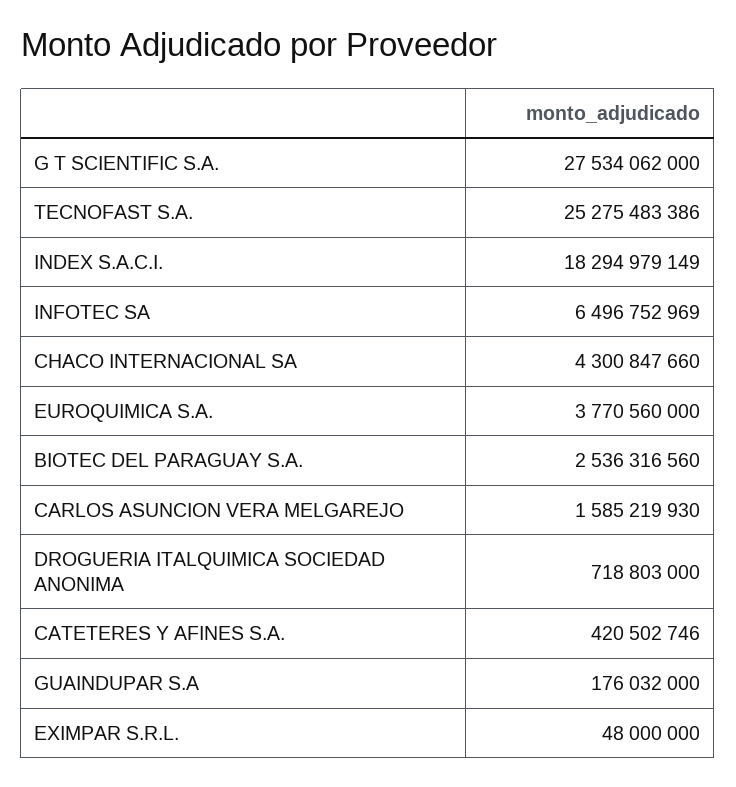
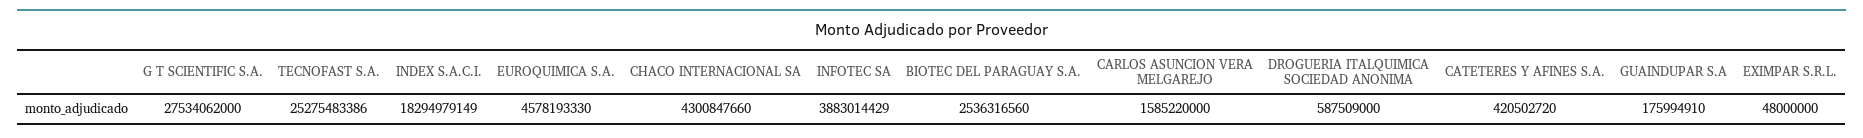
INFOTEC SA: 6496752969 -> 3883014429
EUROQUIMICA S.A.: 3770560000 -> 4578193330
CARLOS ASUNCION VERA MELGAREJO: 1585219930 -> 1585220000
DROGUERIA ITALQUIMICA SOCIEDAD ANONIMA: 718803000 -> 587509000
CATETERES Y AFINES S.A.: 420502746 -> 420502720
GUAINDUPAR S.A: 176032000 -> 175994910

